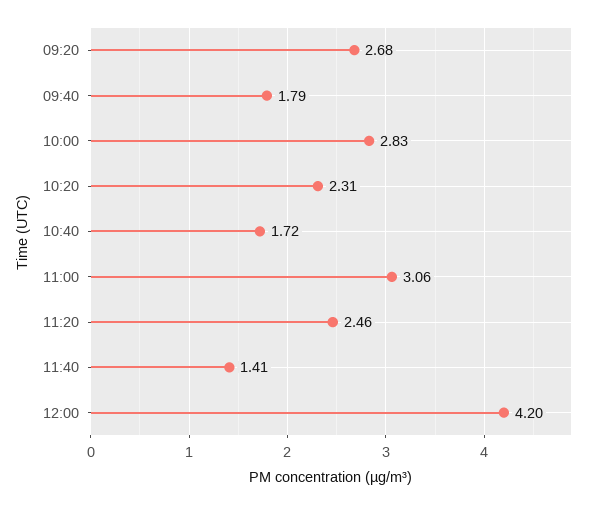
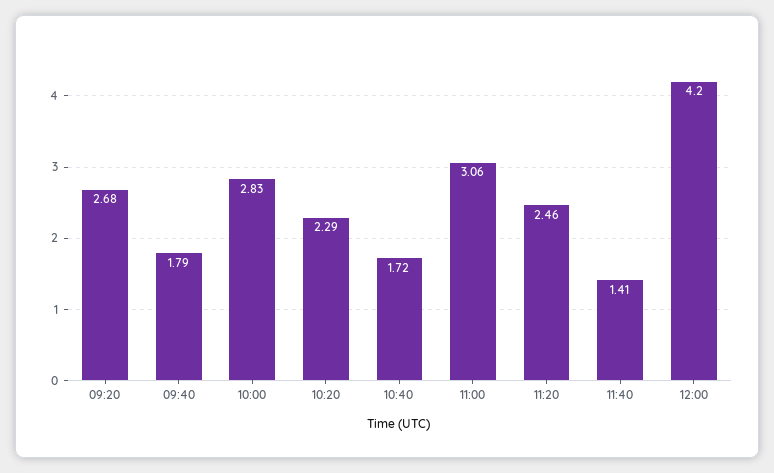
10:20: 2.31 -> 2.29

